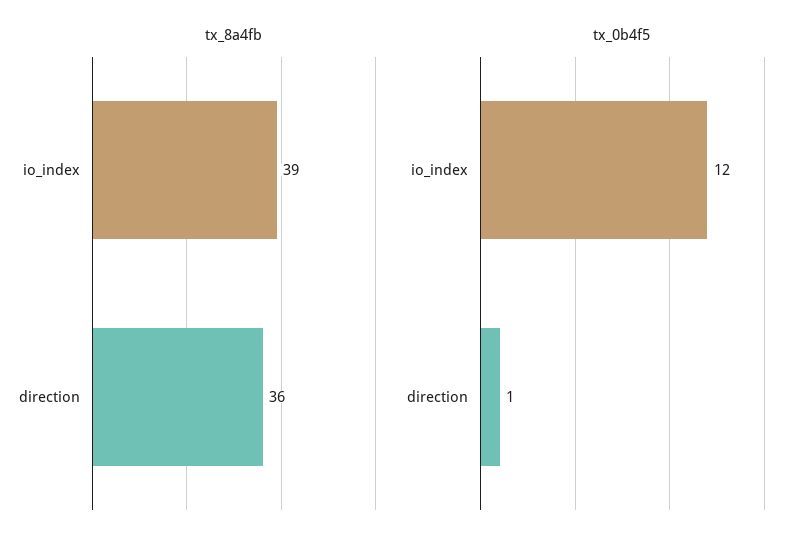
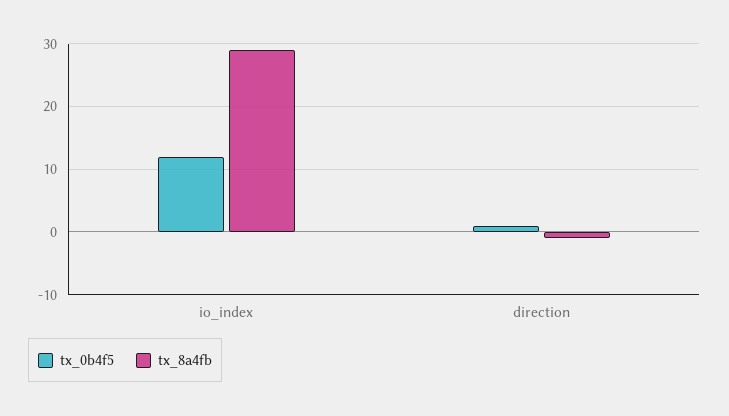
tx_8a4fb, io_index: 39 -> 29
tx_8a4fb, direction: 36 -> -1

